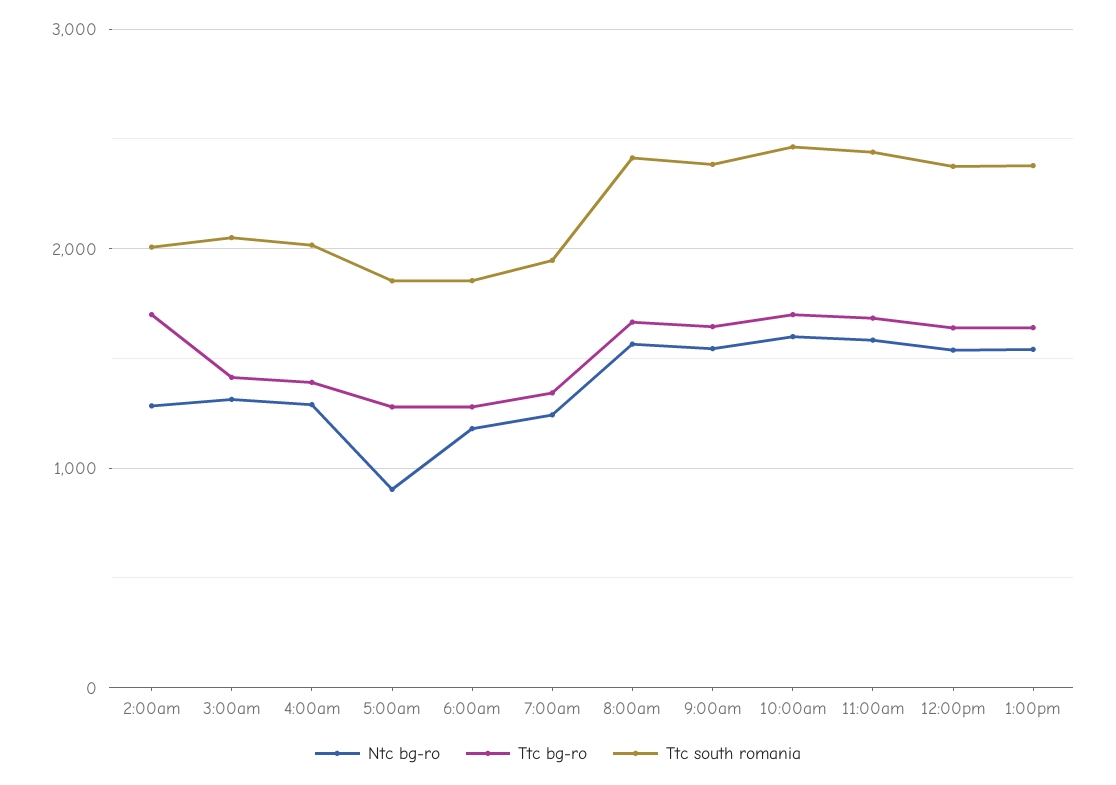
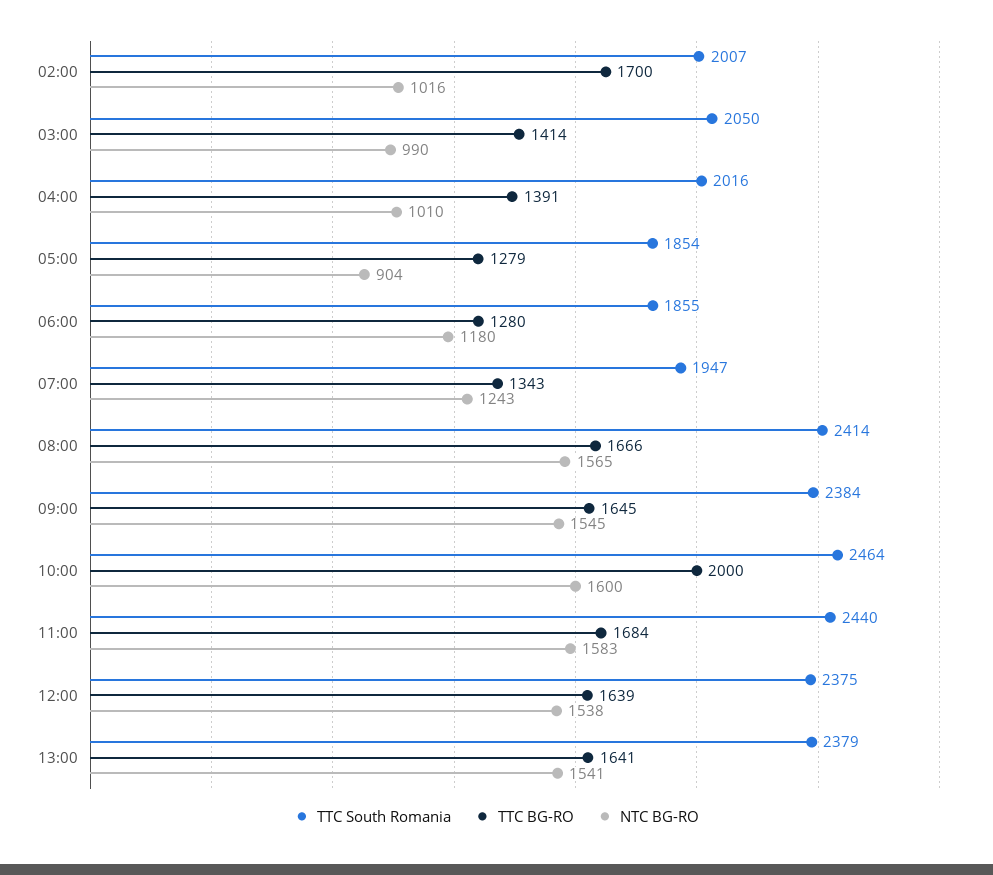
Ntc bg-ro, 2:00am: 1300 -> 1016
Ntc bg-ro, 3:00am: 1300 -> 990
Ntc bg-ro, 4:00am: 1300 -> 1010
Ttc bg-ro, 10:00am: 1700 -> 2000

